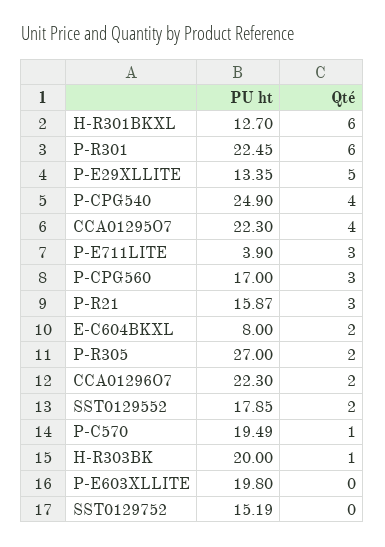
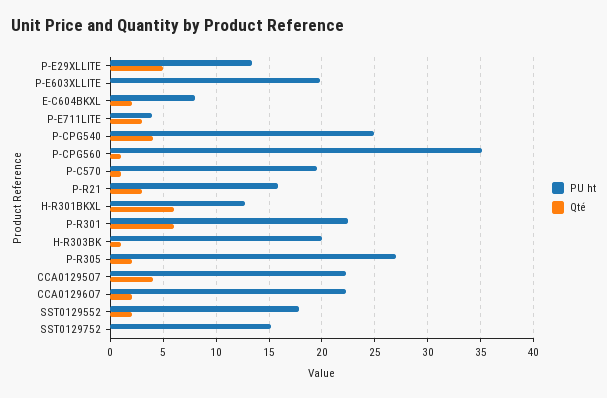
PU ht, P-CPG560: 17 -> 35
Qté, P-CPG560: 3 -> 1

